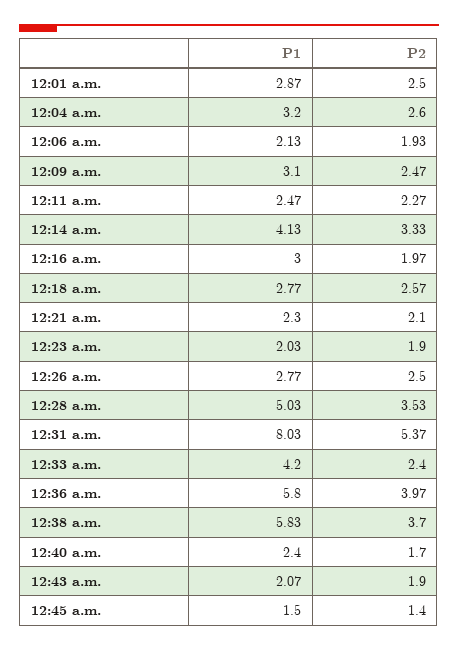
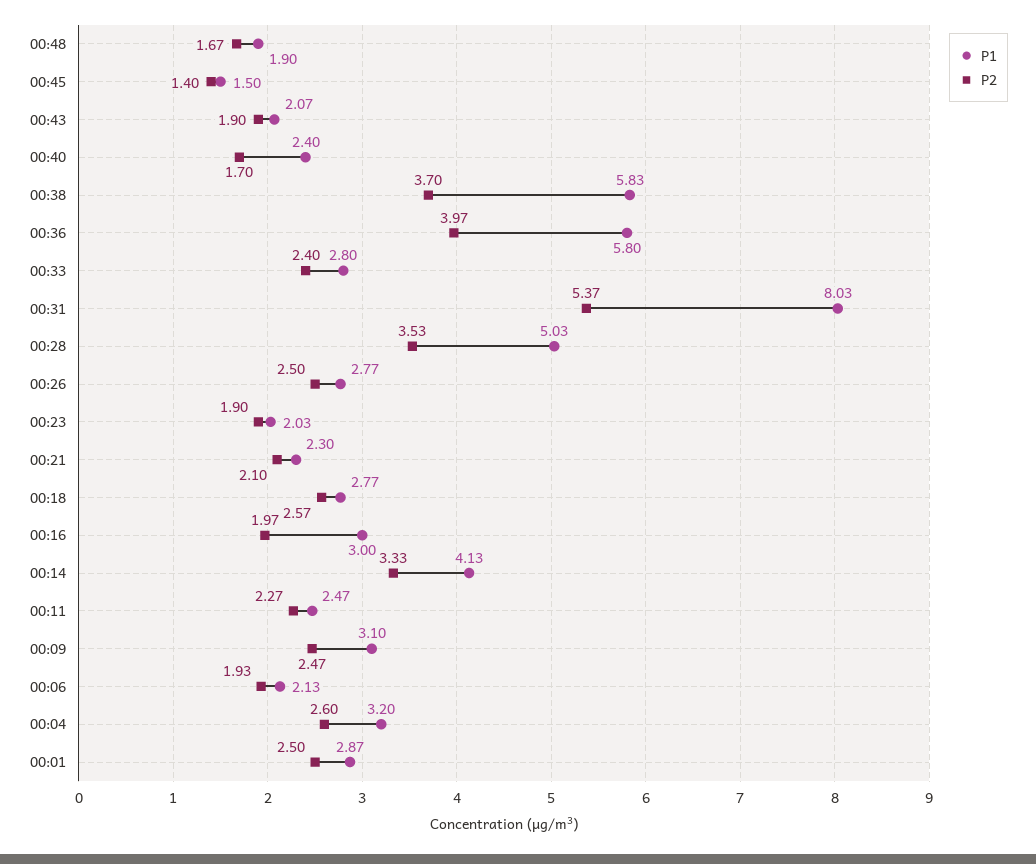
P1, 12:33 a.m.: 4.2 -> 2.8
P1, 00:48: none -> 1.9
P2, 00:48: none -> 1.67

